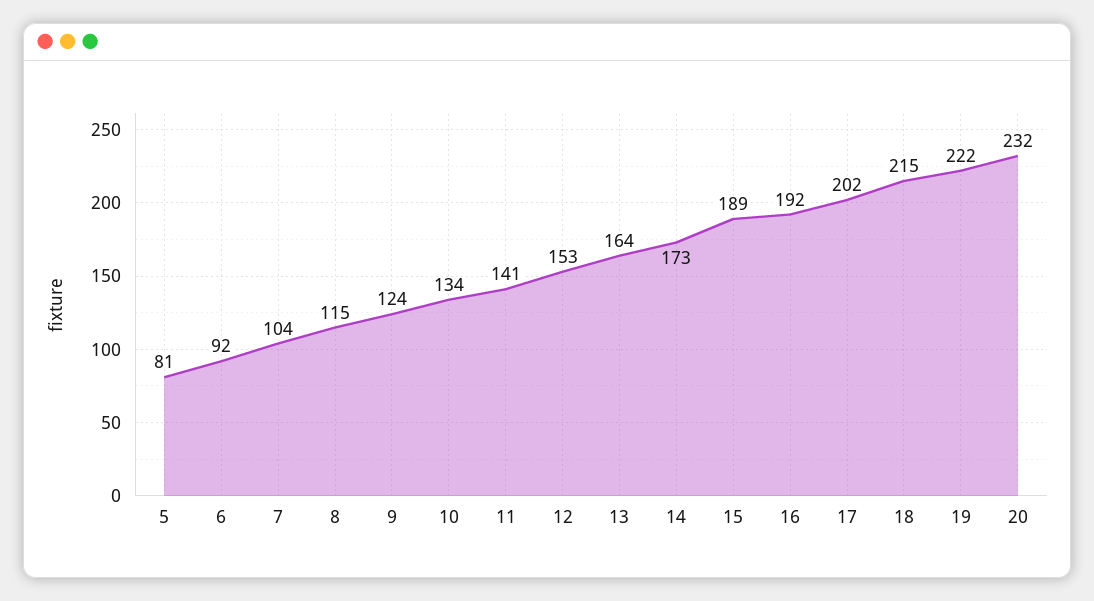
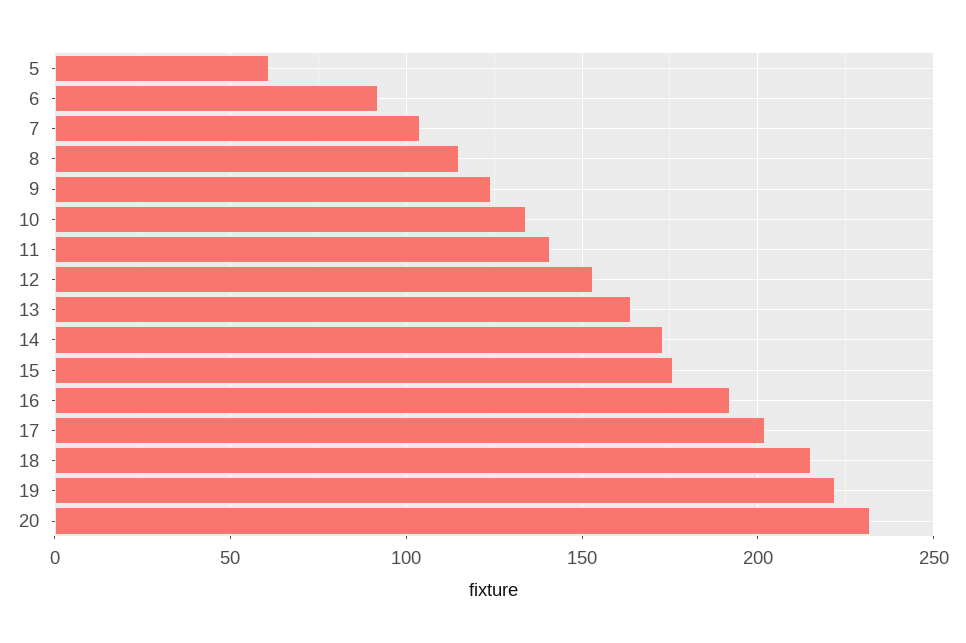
5: 81 -> 60
15: 189 -> 175

